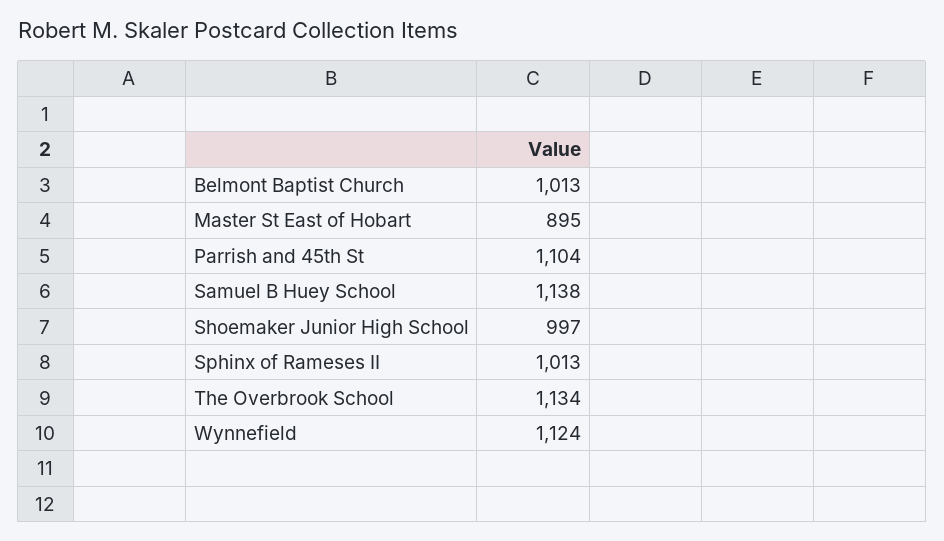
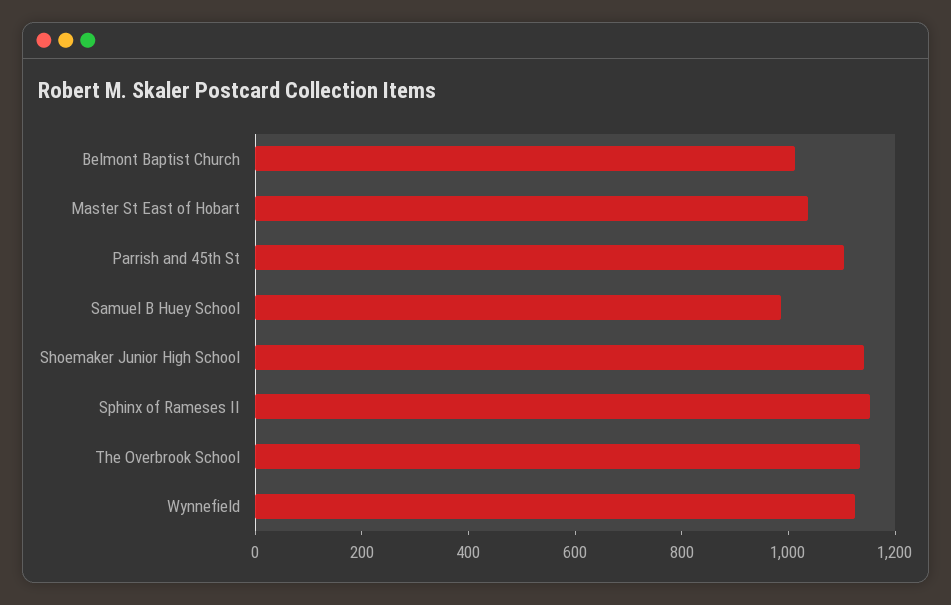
Master St East of Hobart: 895 -> 1050
Samuel B Huey School: 1138 -> 1000
Shoemaker Junior High School: 997 -> 1150
Sphinx of Rameses II: 1013 -> 1150

